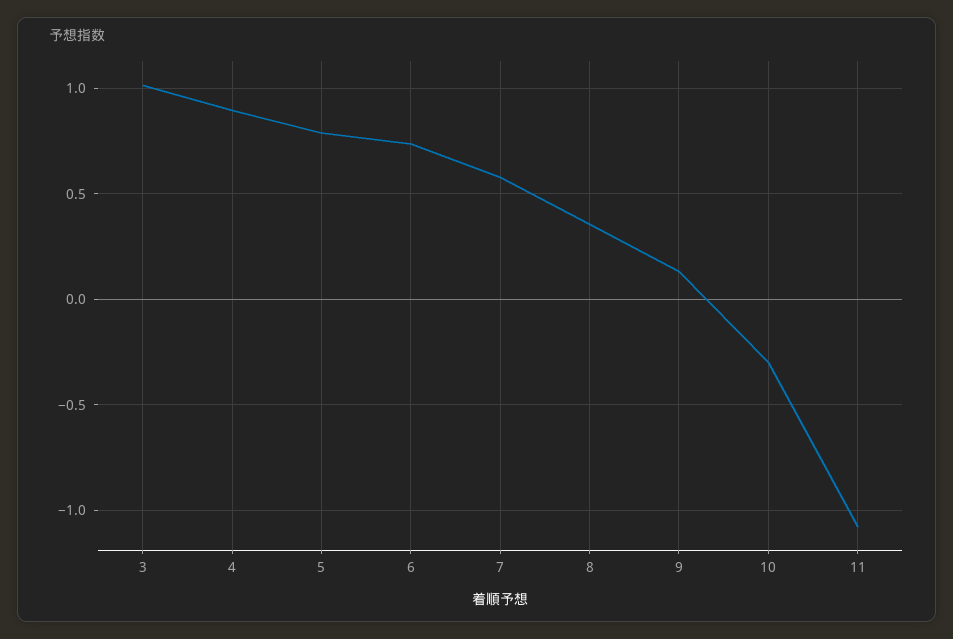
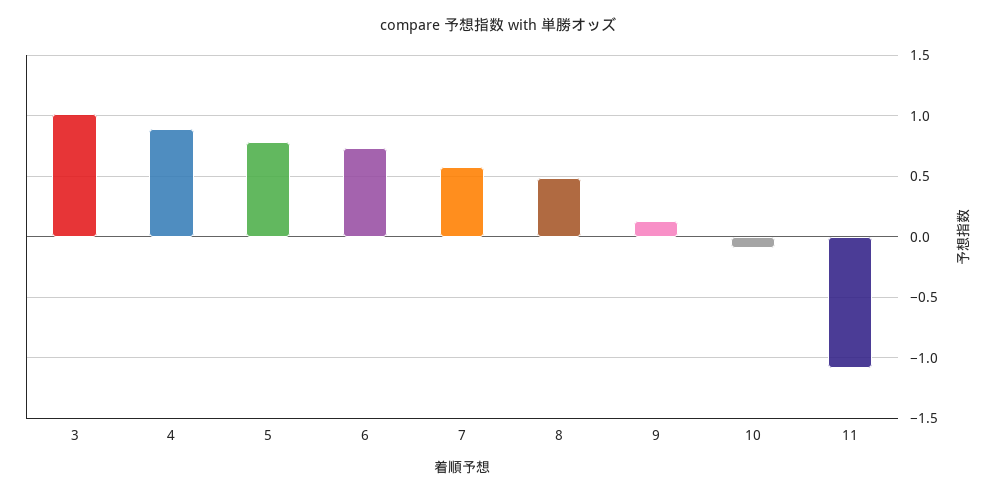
8: 0.35 -> 0.5
10: -0.3 -> -0.1

